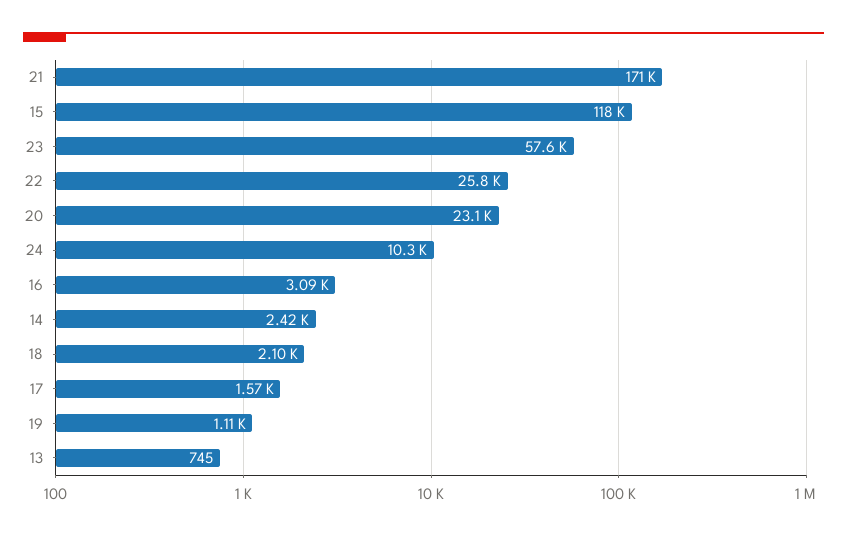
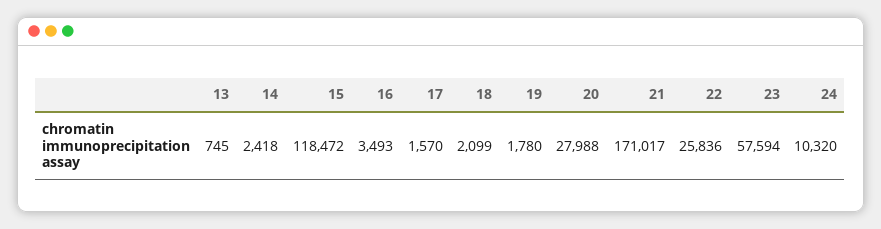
20: 23100 -> 27988
16: 3090 -> 3493
19: 1110 -> 1780

